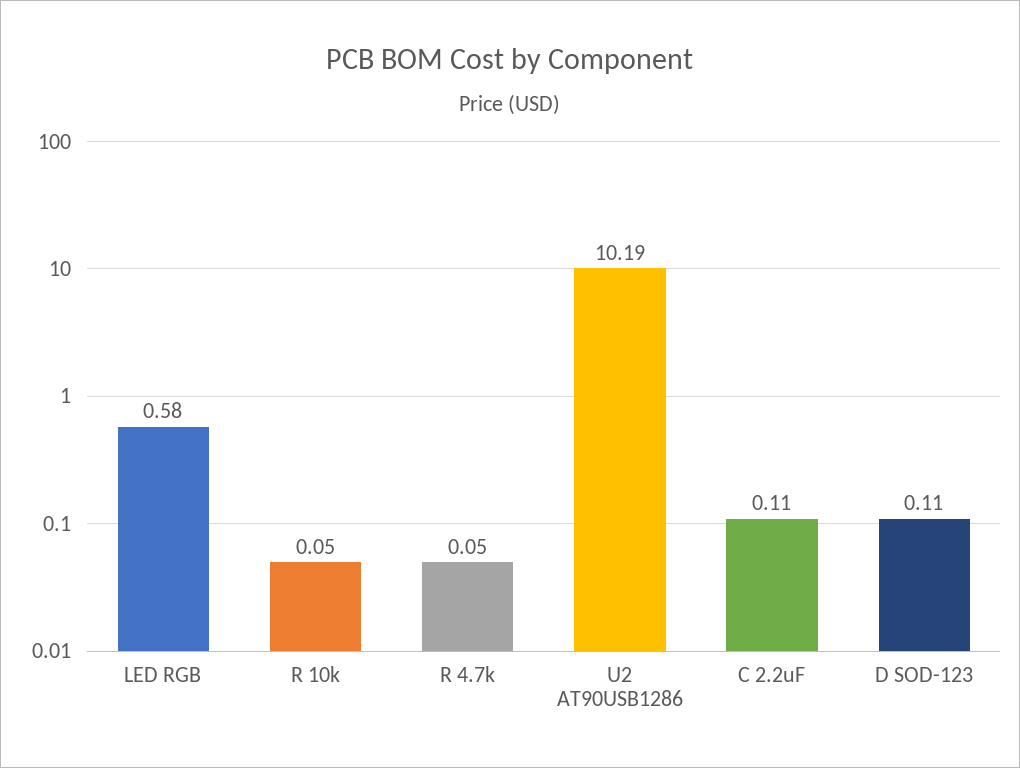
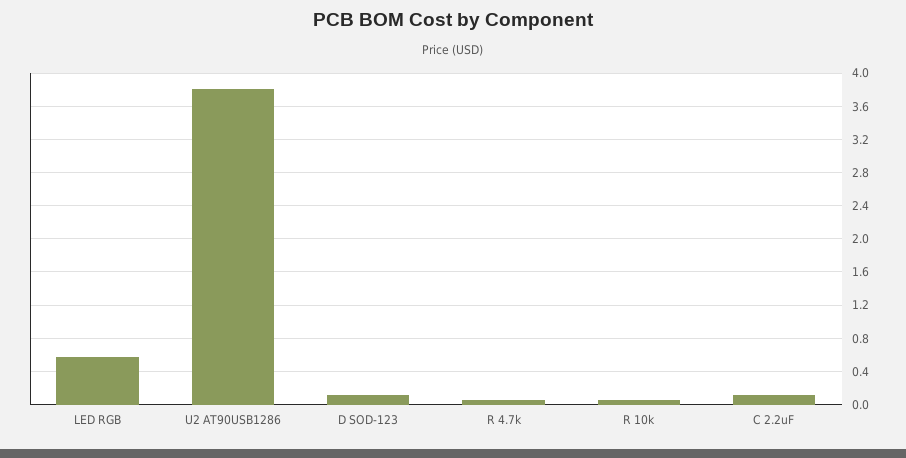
U2 AT90USB1286: 10.19 -> 3.8

